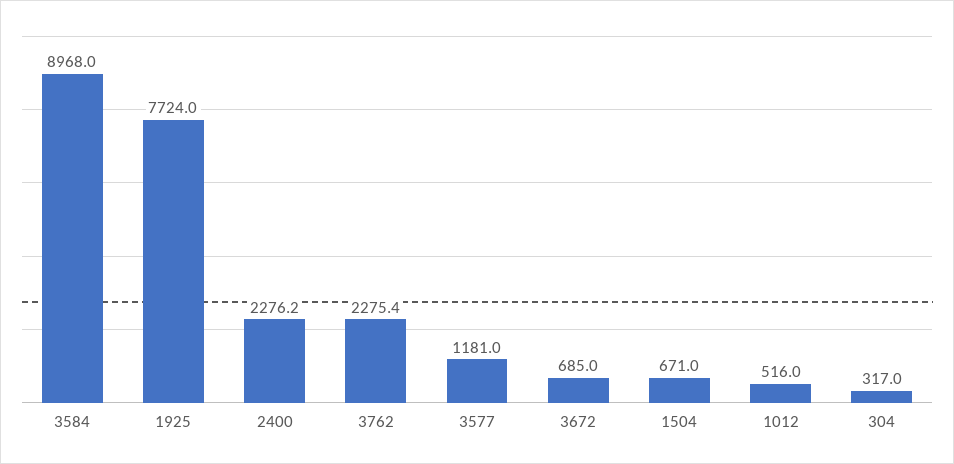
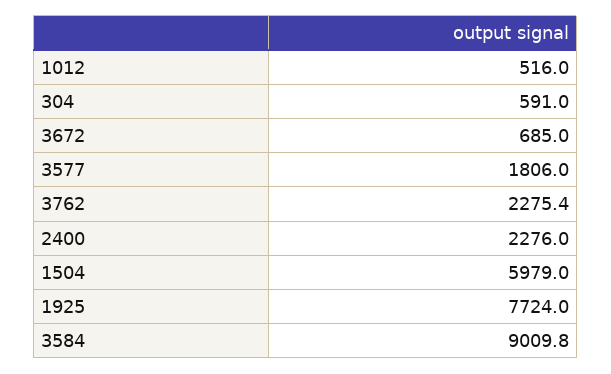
3584: 8968 -> 9009.8
2400: 2276.2 -> 2276
3577: 1181 -> 1806
1504: 671 -> 5979
304: 317 -> 591

